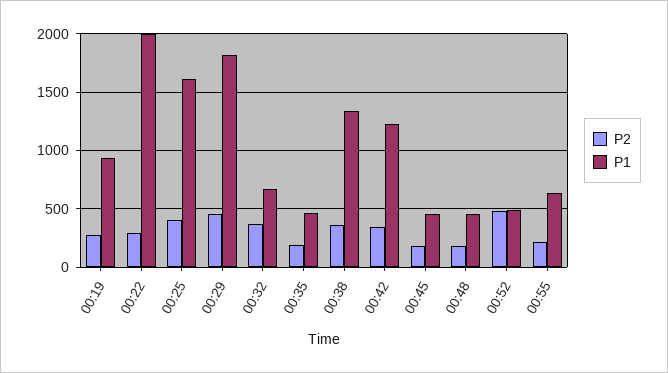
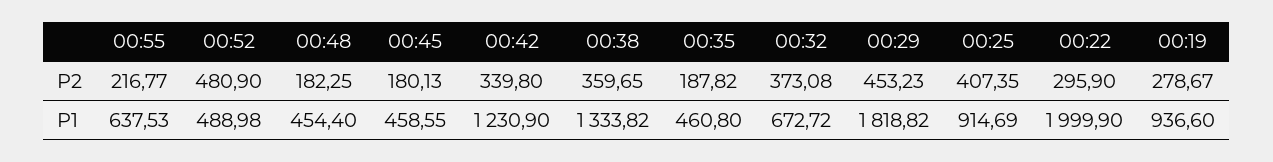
P1, 00:25: 1600 -> 914.69

